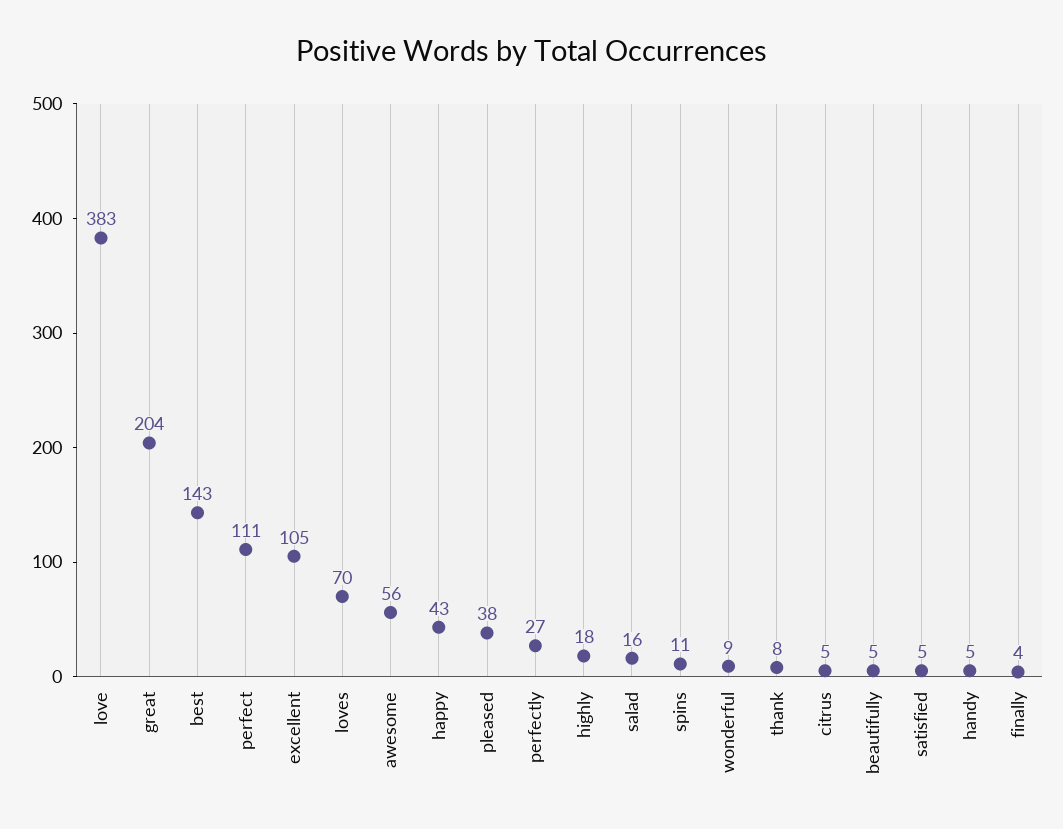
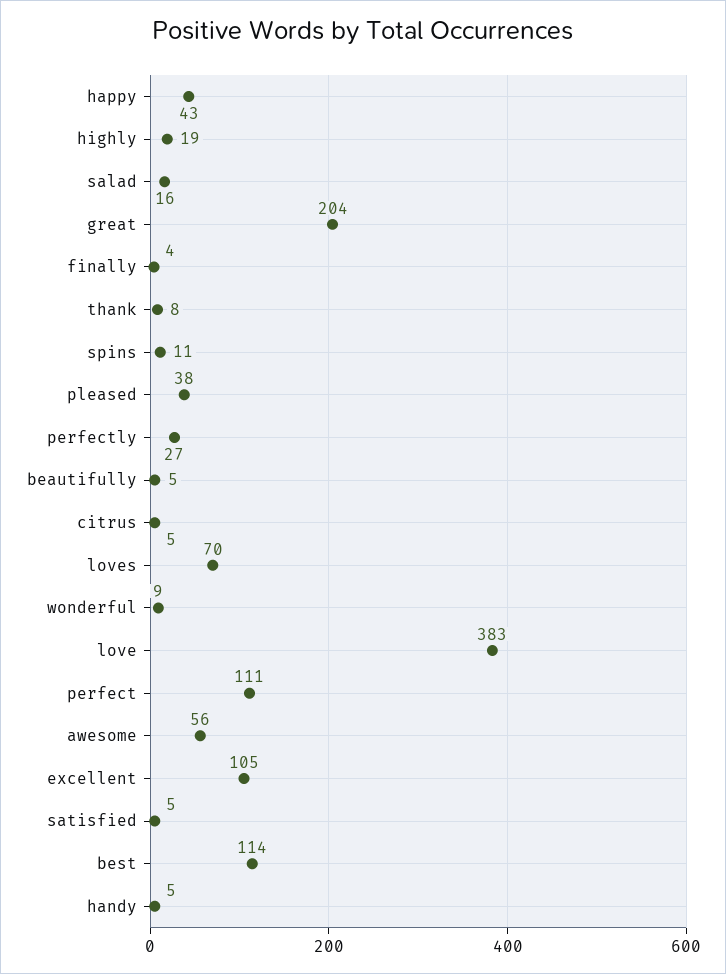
best: 143 -> 114
highly: 18 -> 19

